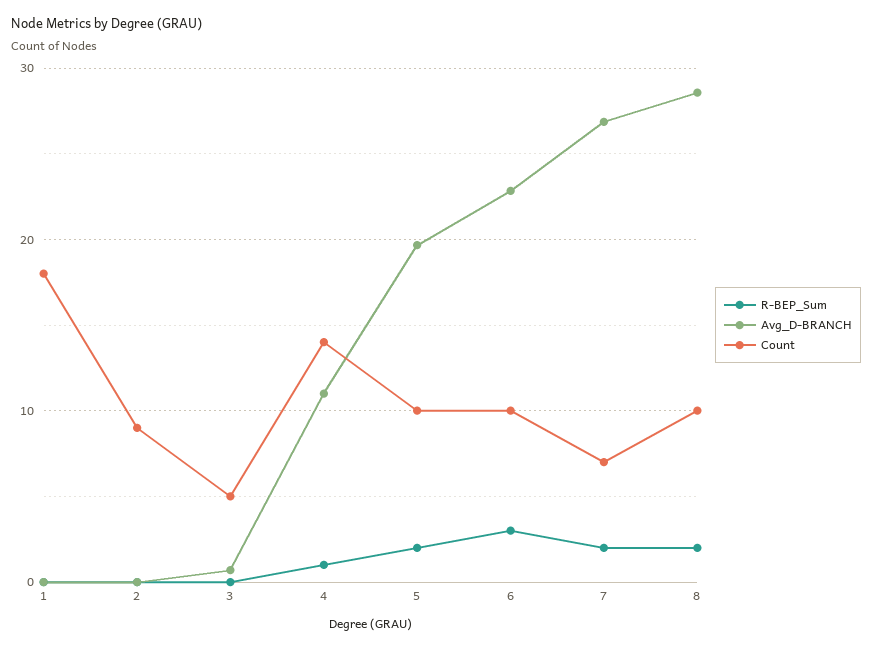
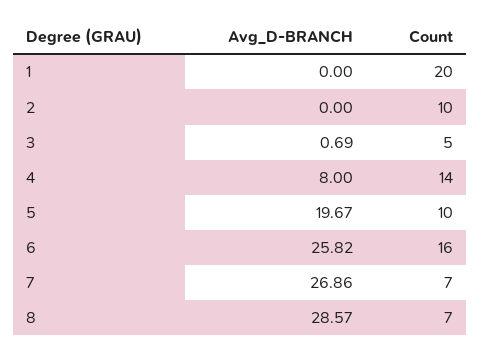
R-BEP_Sum, 1: 0 -> none
Count, 1: 18 -> 20
R-BEP_Sum, 2: 0 -> none
Count, 2: 9 -> 10
R-BEP_Sum, 3: 0 -> none
R-BEP_Sum, 4: 1 -> none
Avg_D-BRANCH, 4: 11 -> 8
R-BEP_Sum, 5: 2 -> none
R-BEP_Sum, 6: 3 -> none
Avg_D-BRANCH, 6: 23 -> 25.82
Count, 6: 10 -> 16
R-BEP_Sum, 7: 2 -> none
R-BEP_Sum, 8: 2 -> none
Count, 8: 10 -> 7

